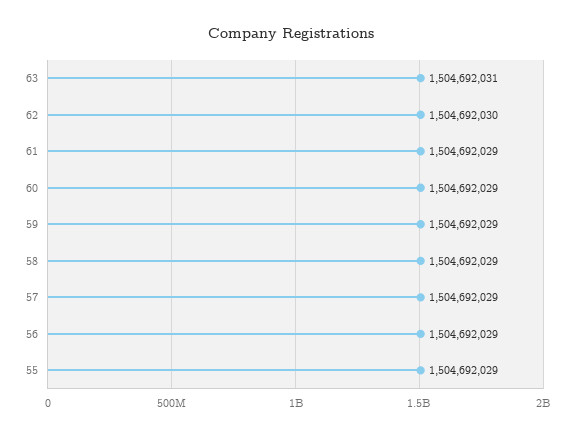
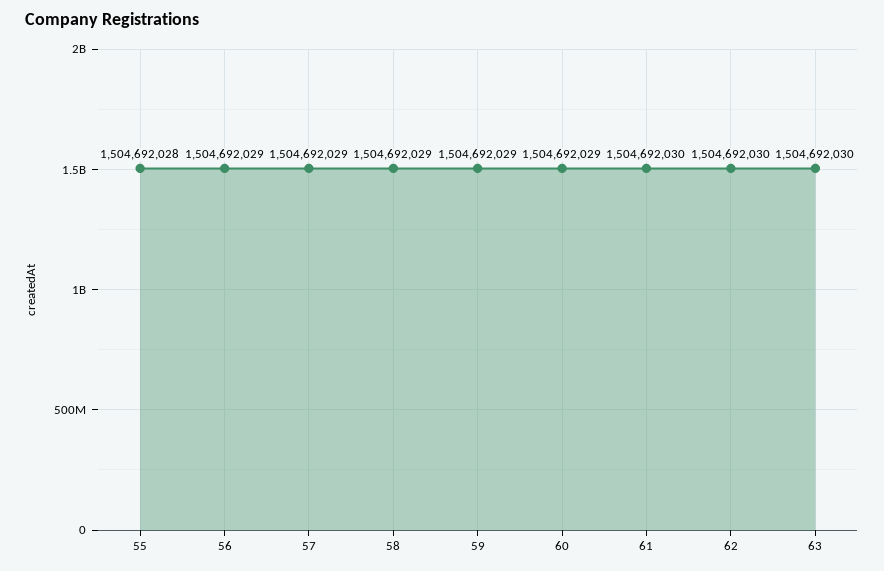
63: 1504692031 -> 1504692030
61: 1504692029 -> 1504692030
55: 1504692029 -> 1504692028

